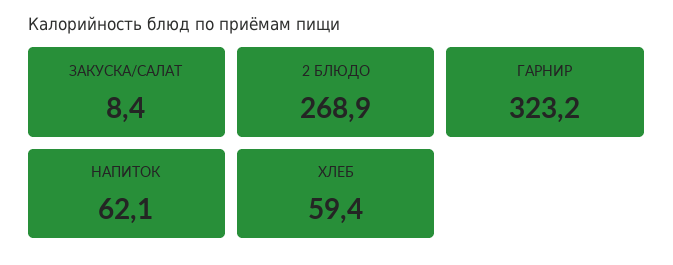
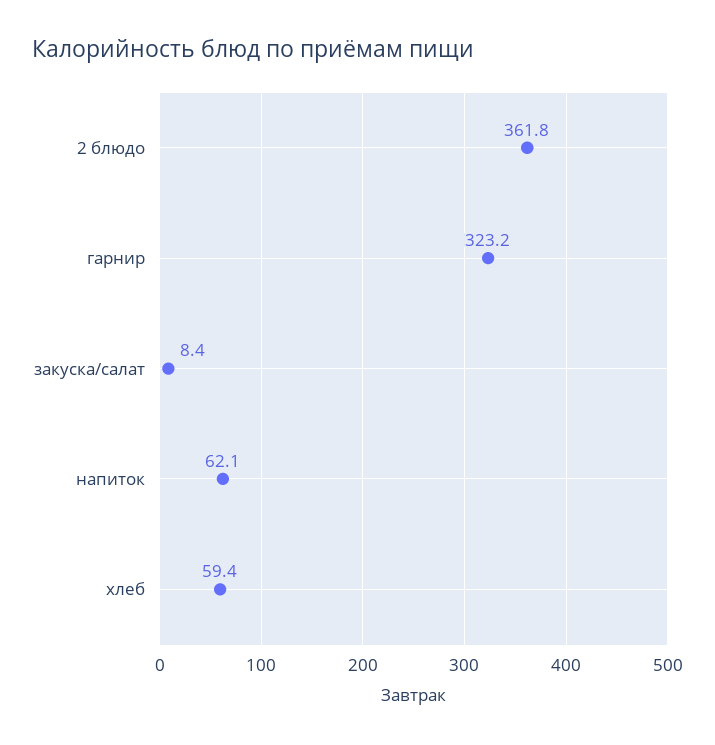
2 БЛЮДО: 268.9 -> 361.8

